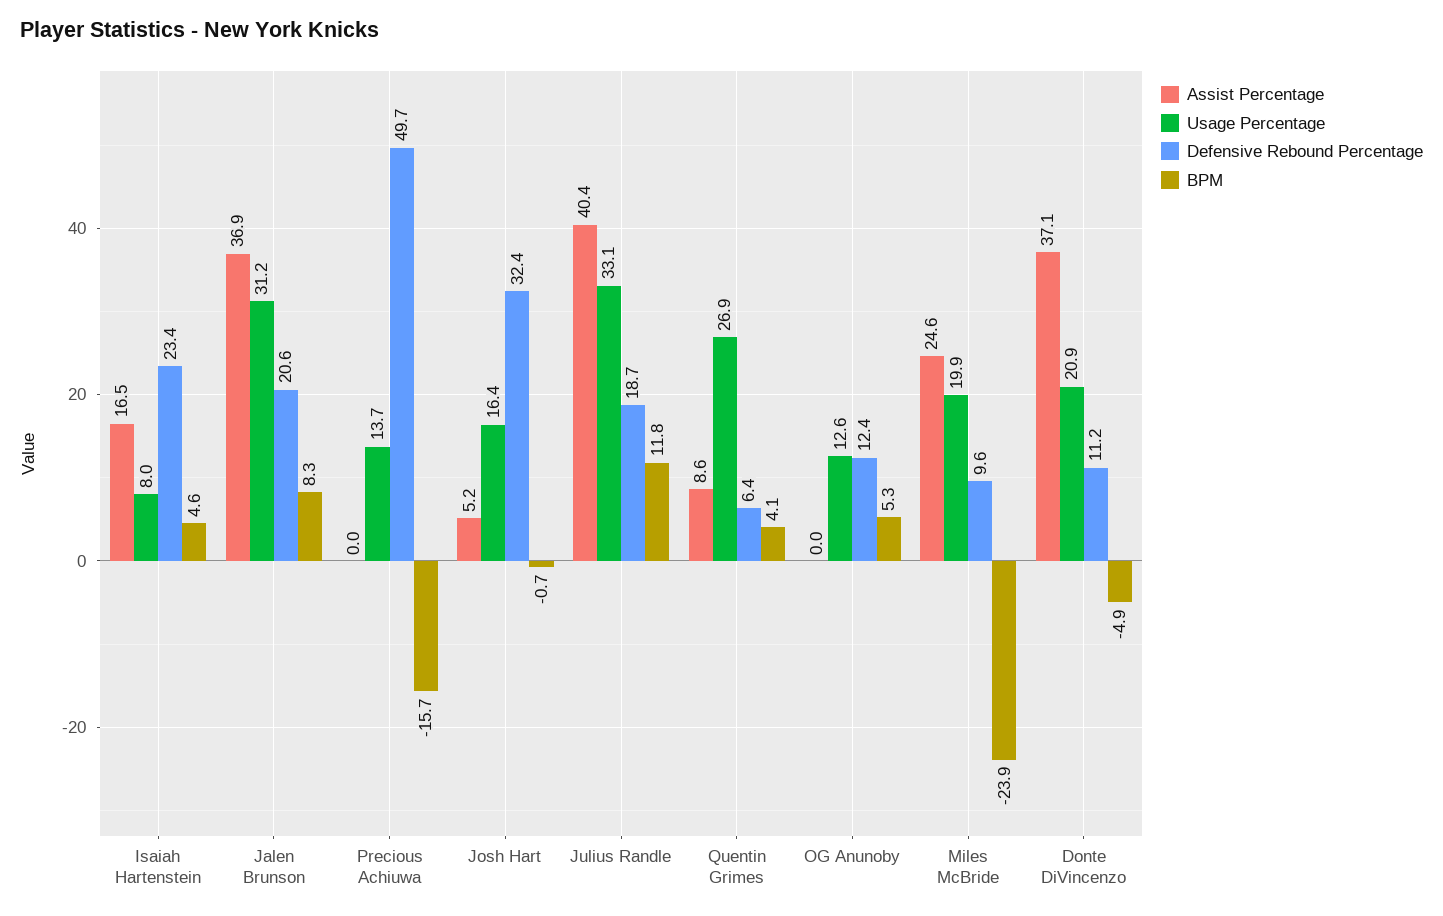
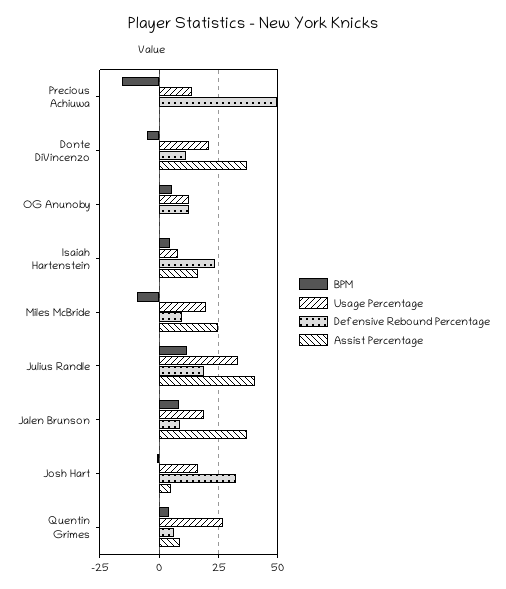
Usage Percentage, Jalen Brunson: 31.2 -> 20
Defensive Rebound Percentage, Jalen Brunson: 20.6 -> 10
BPM, Miles McBride: -23.9 -> -10

